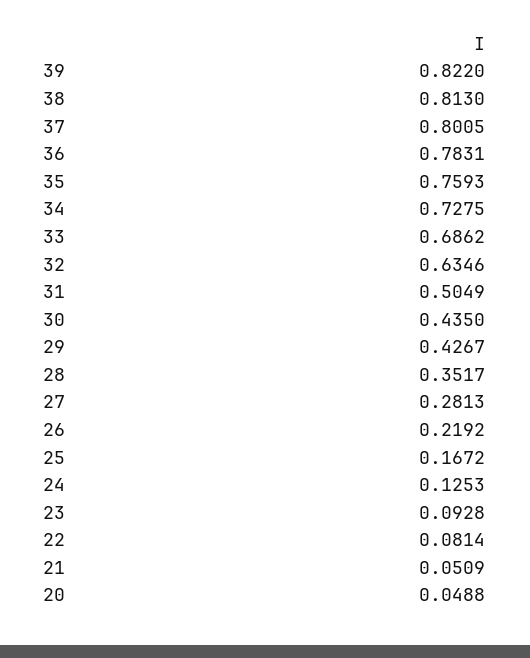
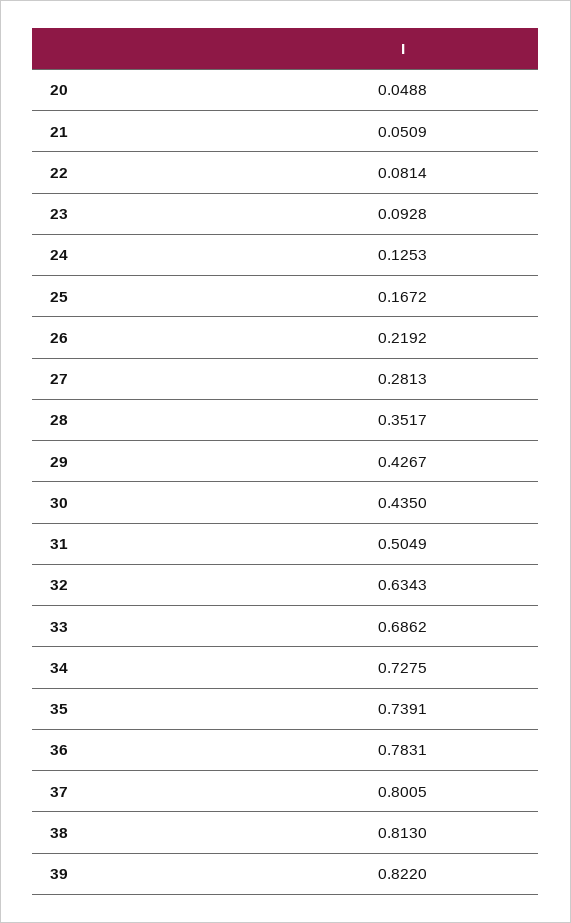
35: 0.7593 -> 0.7391
32: 0.6346 -> 0.6343

